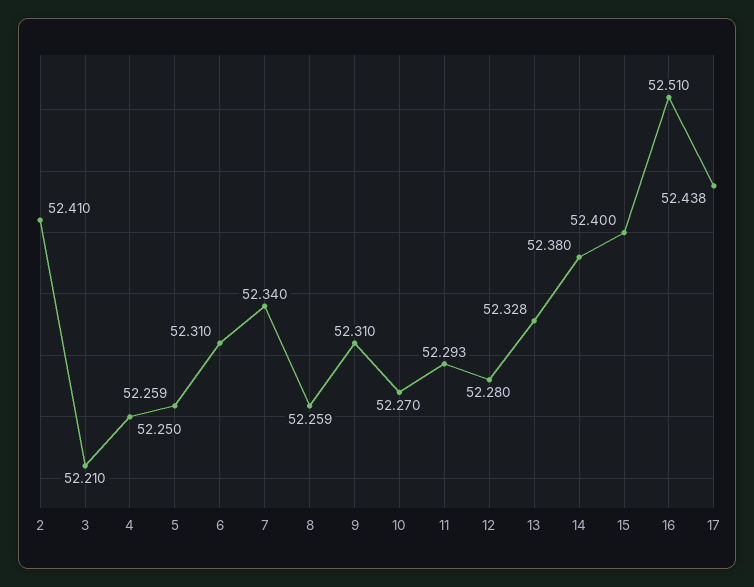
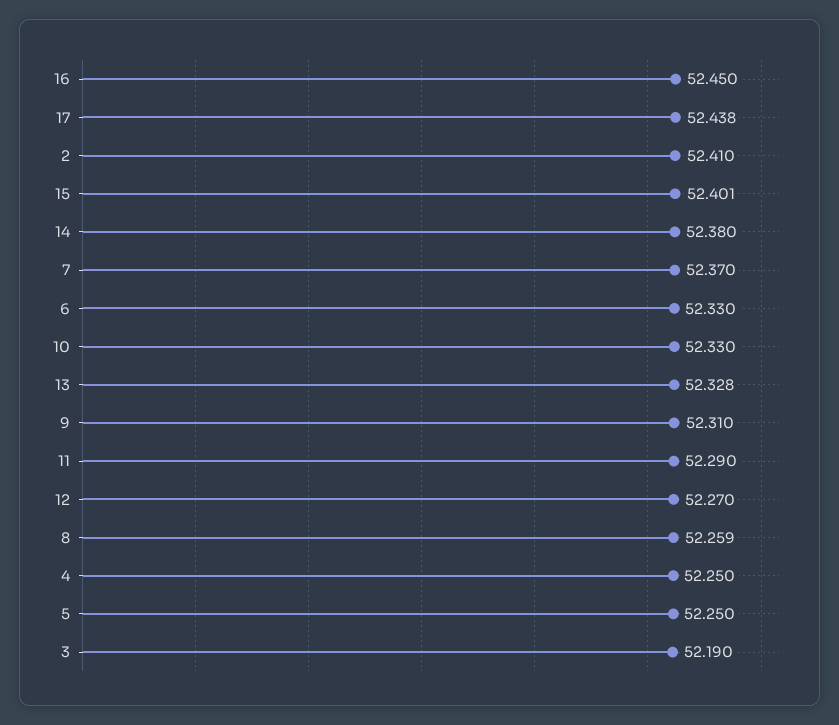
3: 52.21 -> 52.19
5: 52.259 -> 52.25
6: 52.31 -> 52.33
7: 52.34 -> 52.37
10: 52.27 -> 52.33
11: 52.293 -> 52.29
12: 52.28 -> 52.27
15: 52.4 -> 52.401
16: 52.51 -> 52.45

